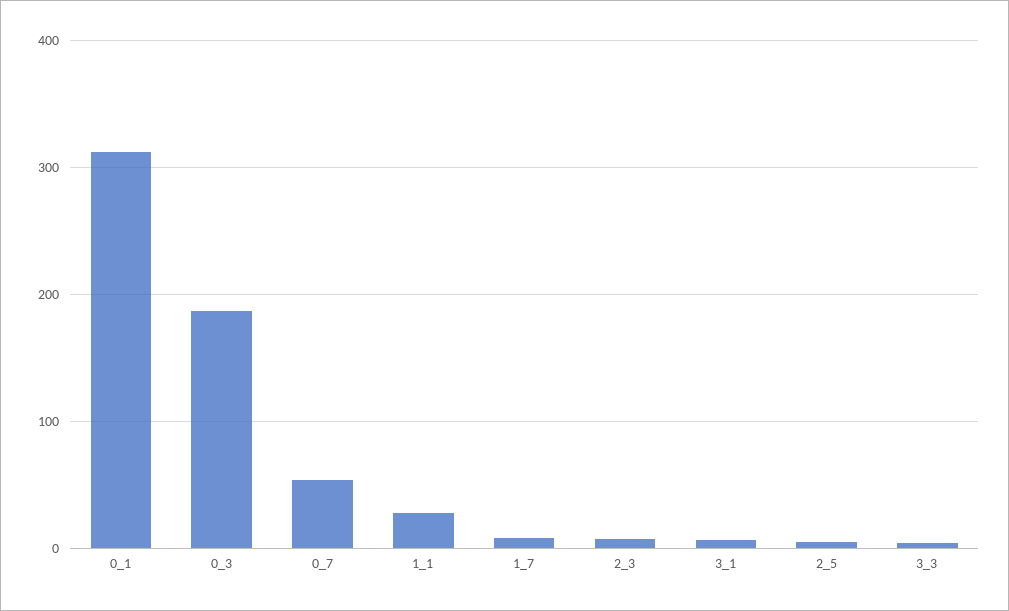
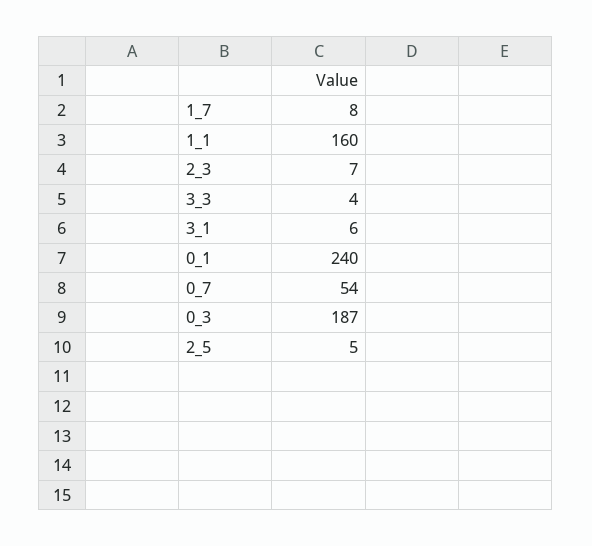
0_1: 310 -> 240
1_1: 30 -> 160

